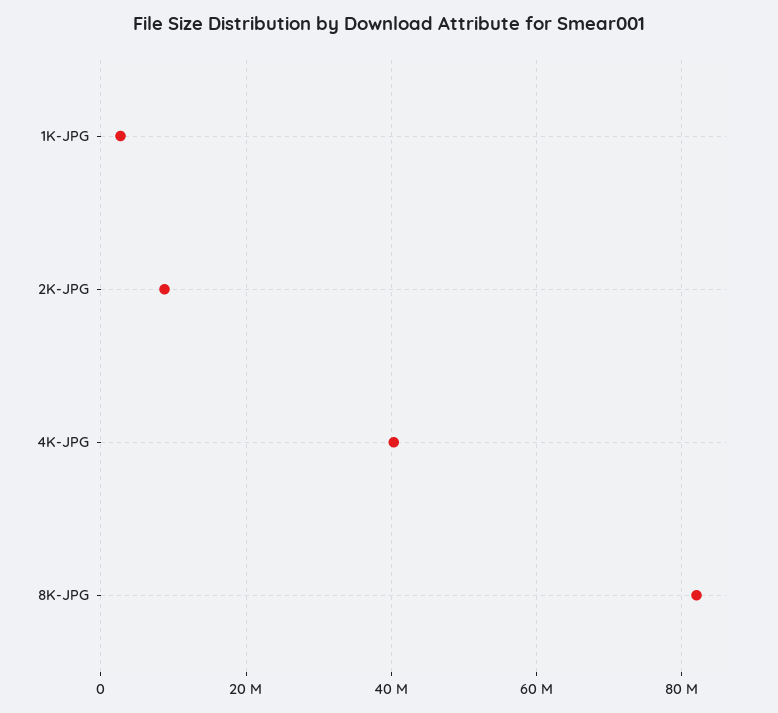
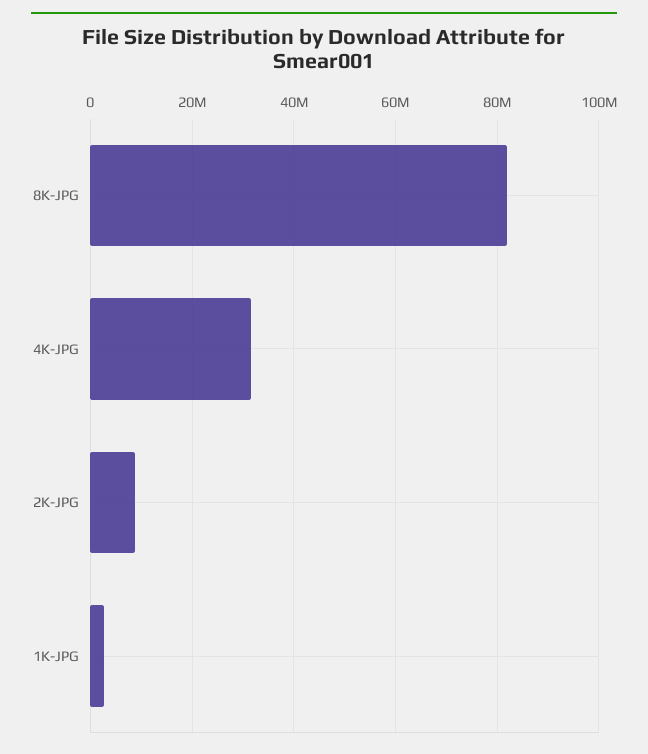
4K-JPG: 40000000 -> 32000000

